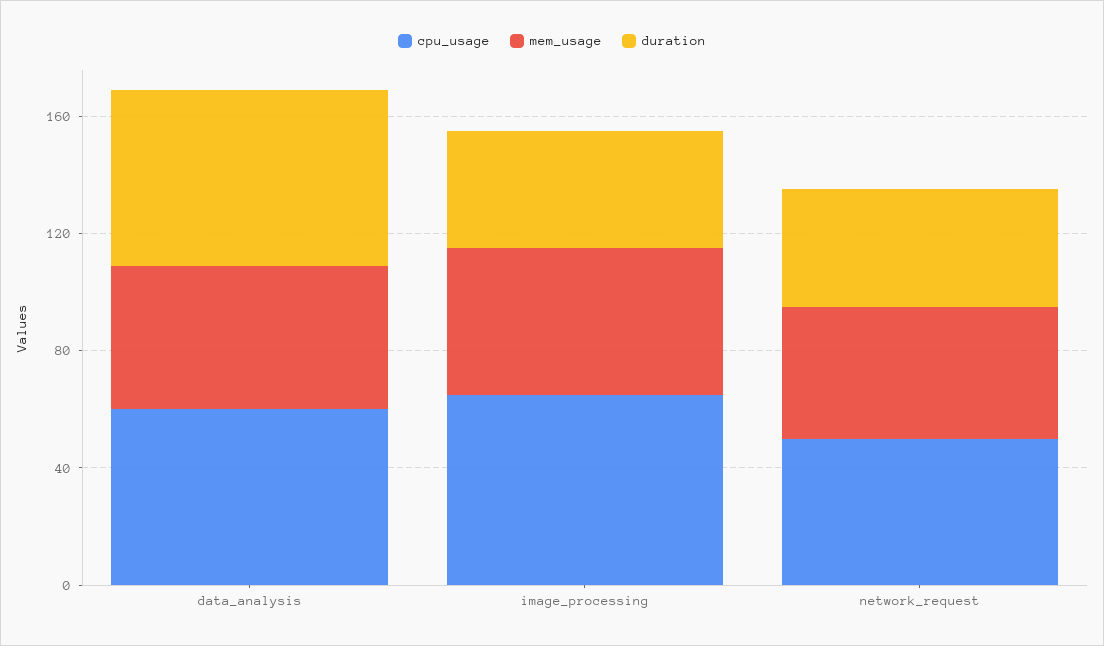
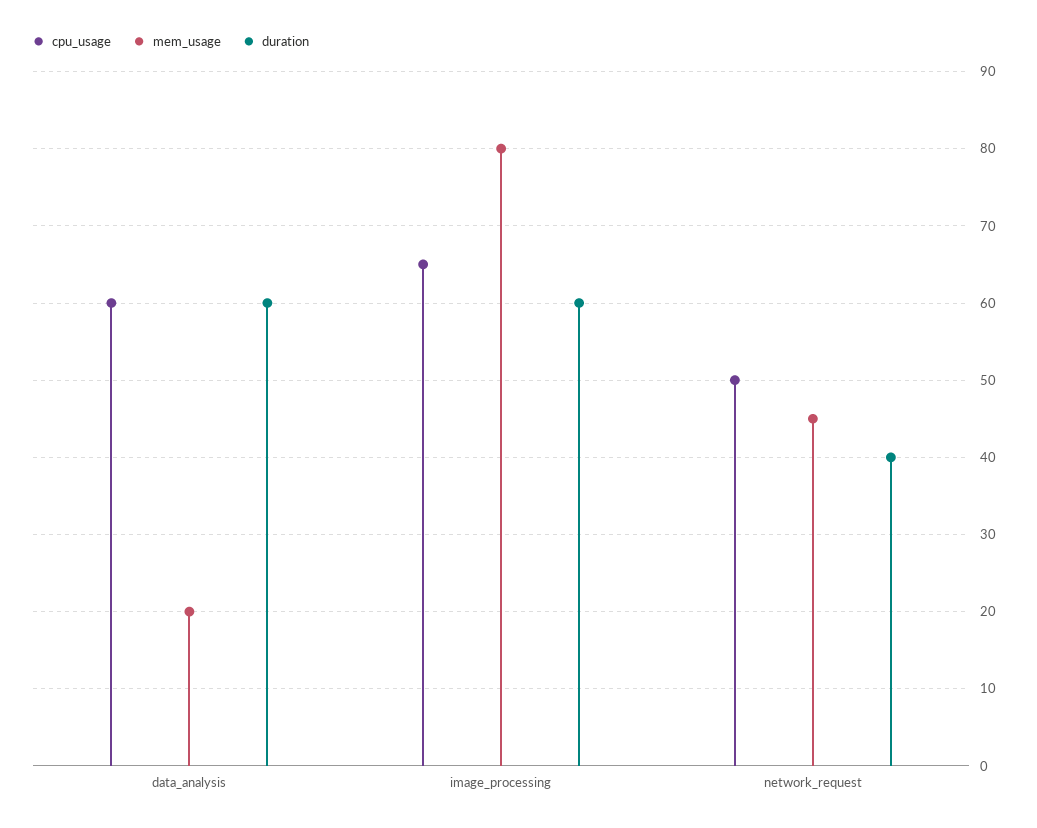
mem_usage, data_analysis: 50 -> 20
mem_usage, image_processing: 50 -> 80
duration, image_processing: 40 -> 60

